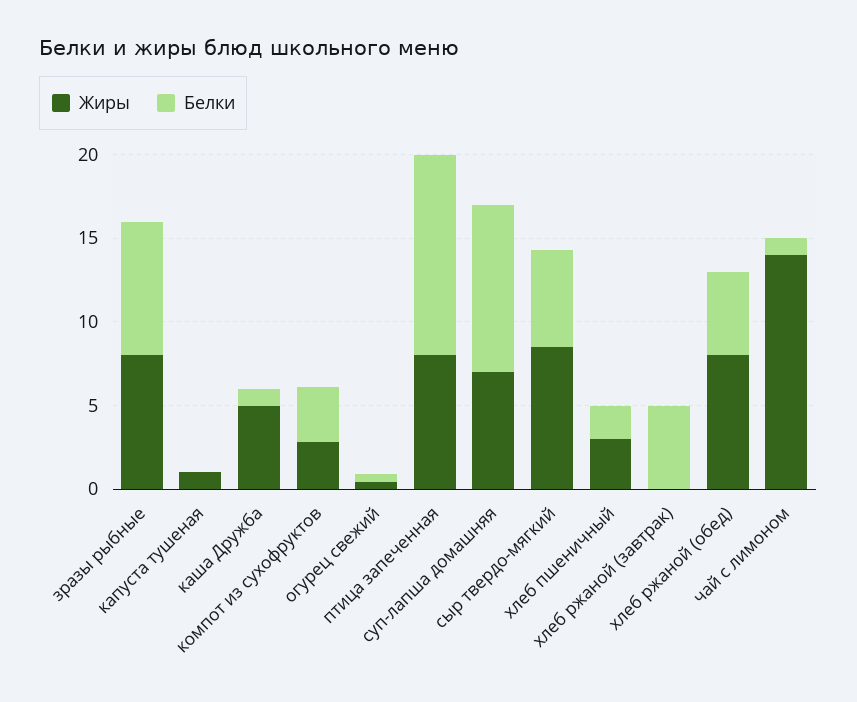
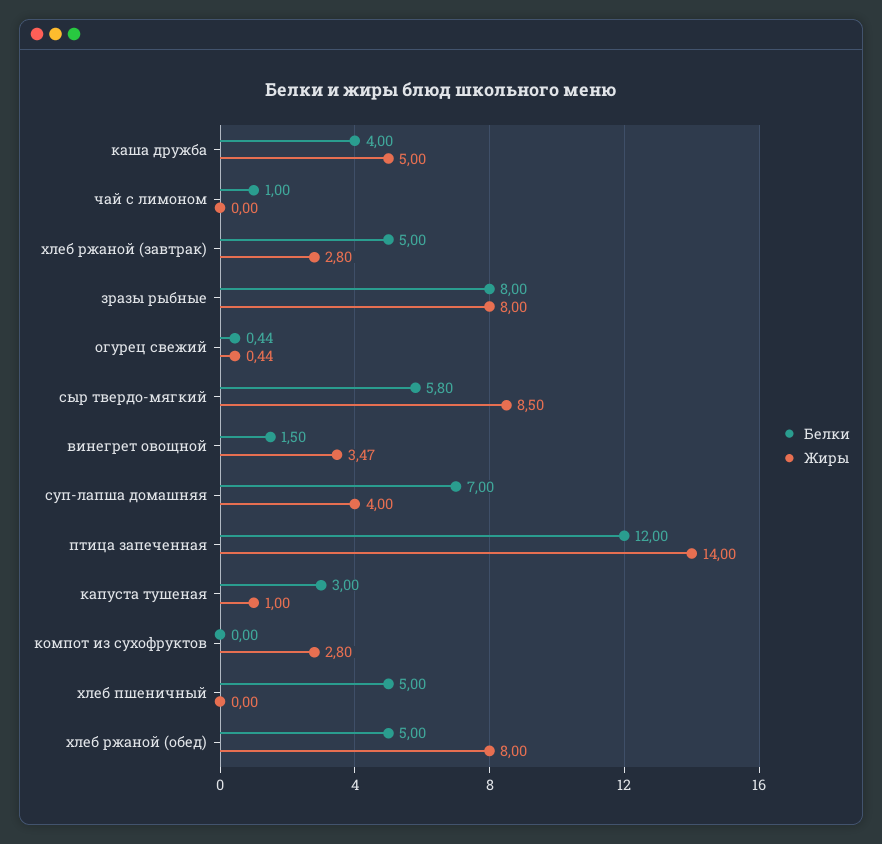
Белки, капуста тушеная: 0 -> 3
Белки, каша Дружба: 1 -> 4
Белки, компот из сухофруктов: 3 -> 0
Жиры, птица запеченная: 8 -> 14
Жиры, суп-лапша домашняя: 7 -> 4
Белки, суп-лапша домашняя: 10 -> 7
Жиры, хлеб пшеничный: 3 -> 0
Белки, хлеб пшеничный: 2 -> 5
Жиры, хлеб ржаной (завтрак): 0 -> 2.8
Жиры, чай с лимоном: 14 -> 0
Белки, винегрет овощной: none -> 1.5
Жиры, винегрет овощной: none -> 3.47

